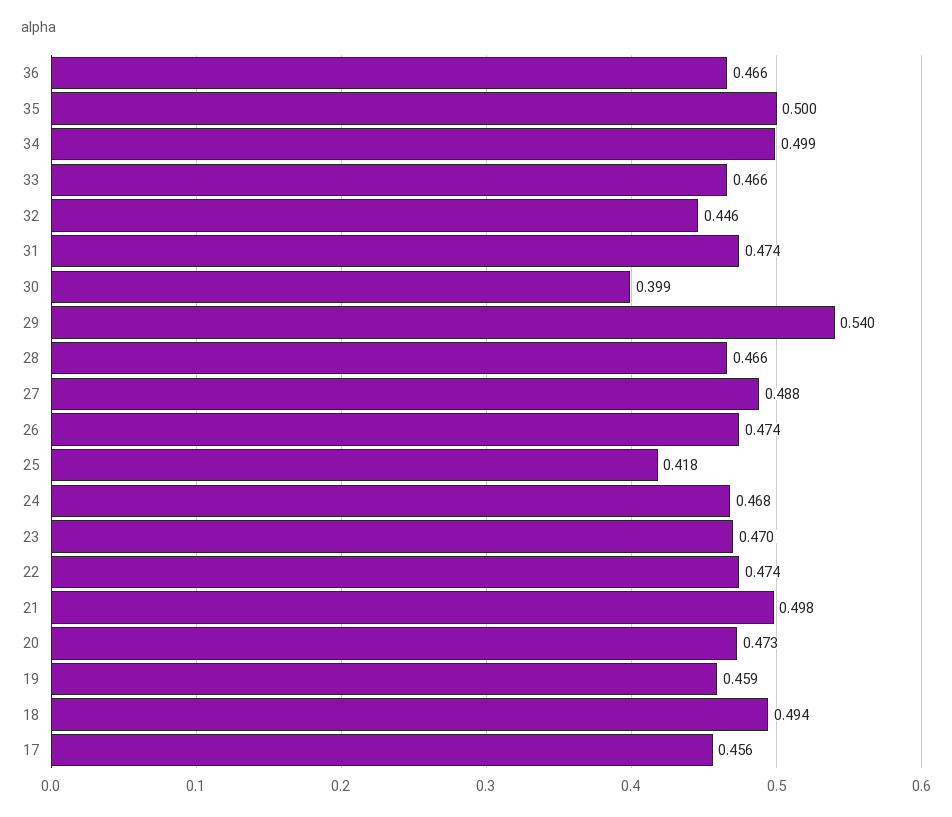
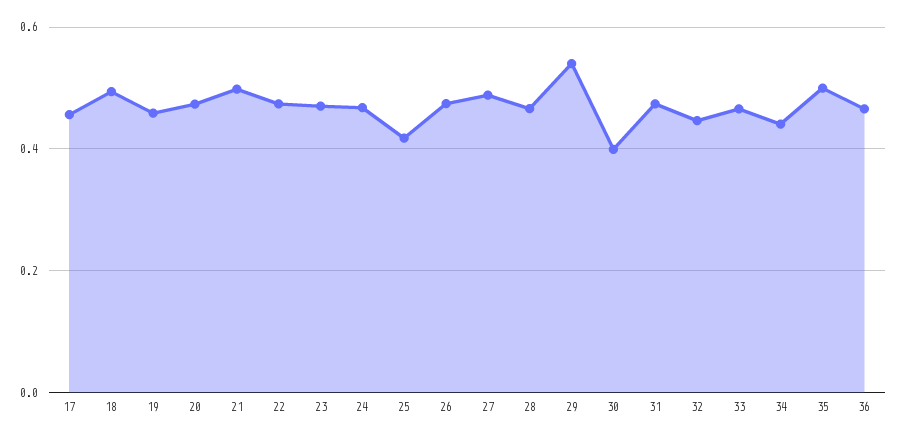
34: 0.499 -> 0.44

